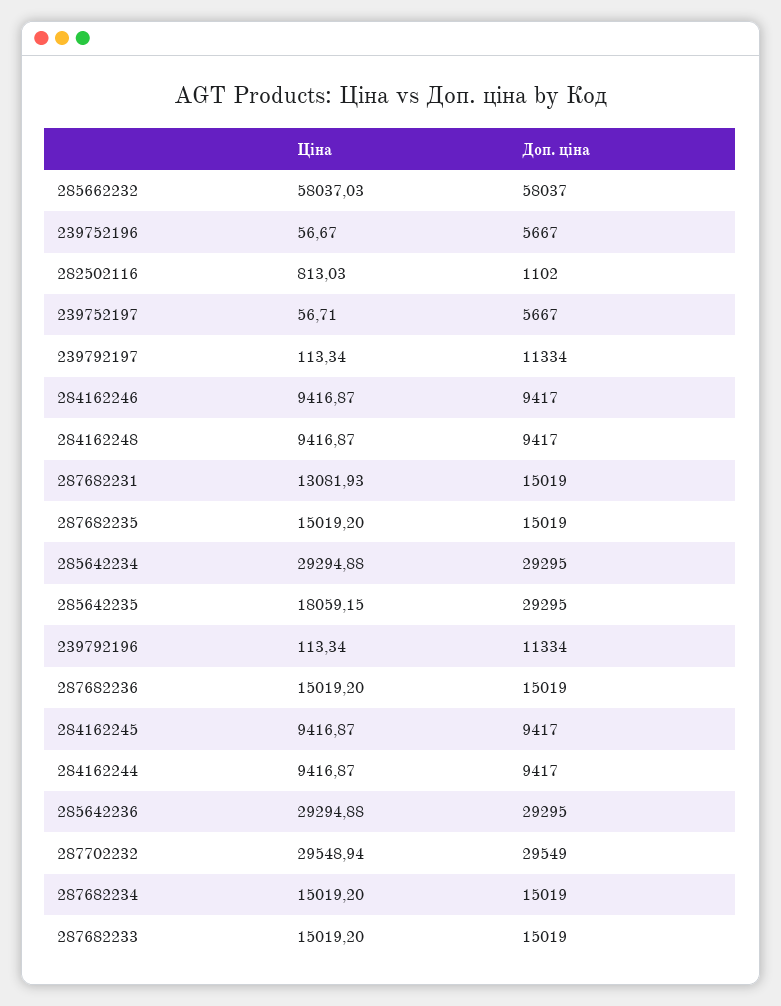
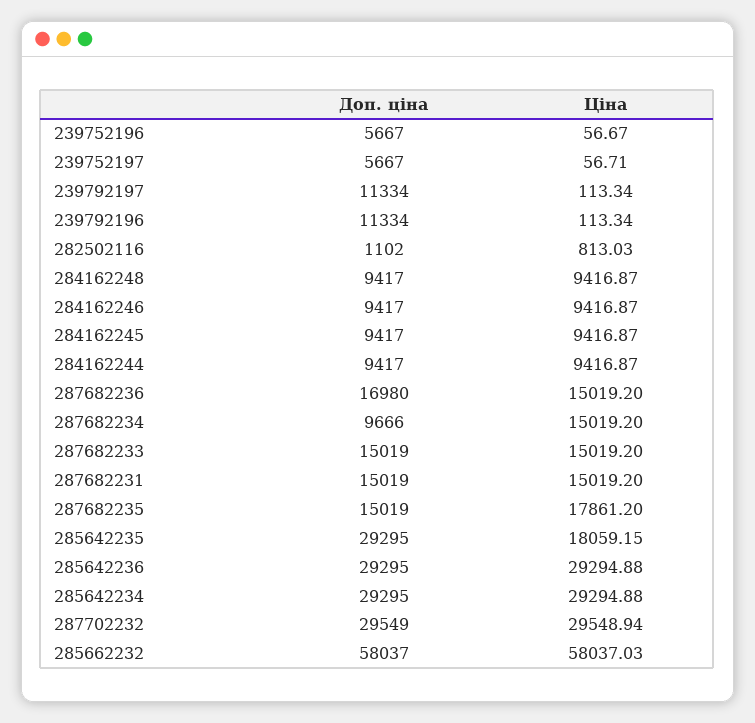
Ціна, 287682231: 13081.93 -> 15019.2
Ціна, 287682235: 15019.2 -> 17861.2
Доп. ціна, 287682236: 15019 -> 16980
Доп. ціна, 287682234: 15019 -> 9666

